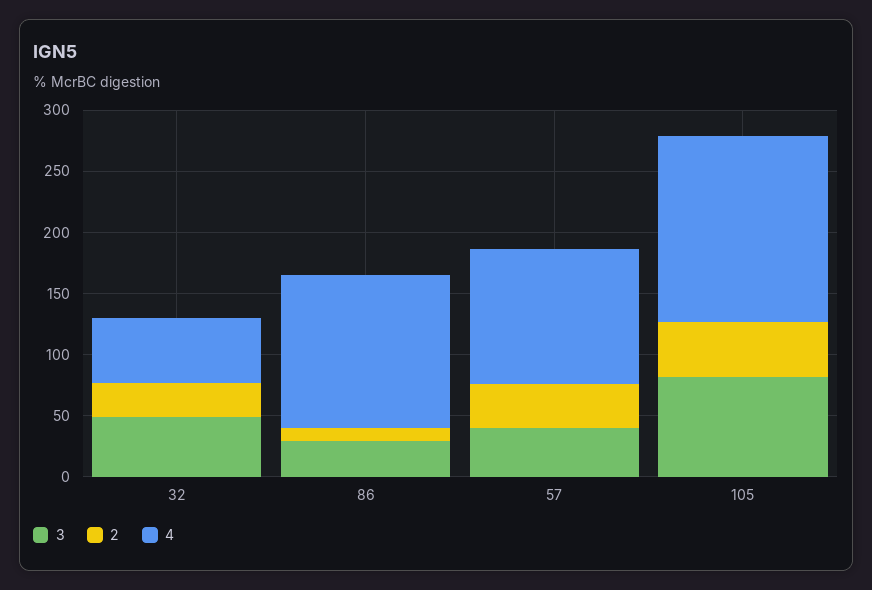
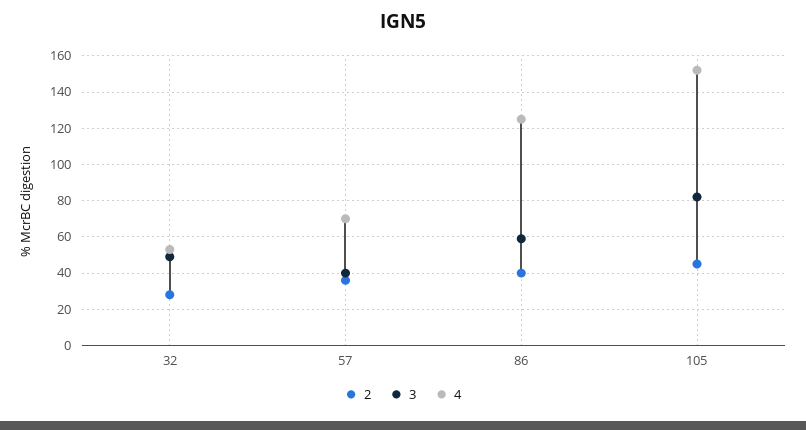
3, 86: 30 -> 60
2, 86: 10 -> 40
4, 57: 110 -> 70

